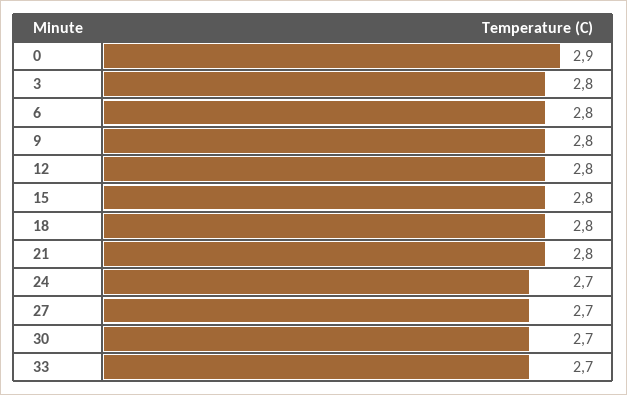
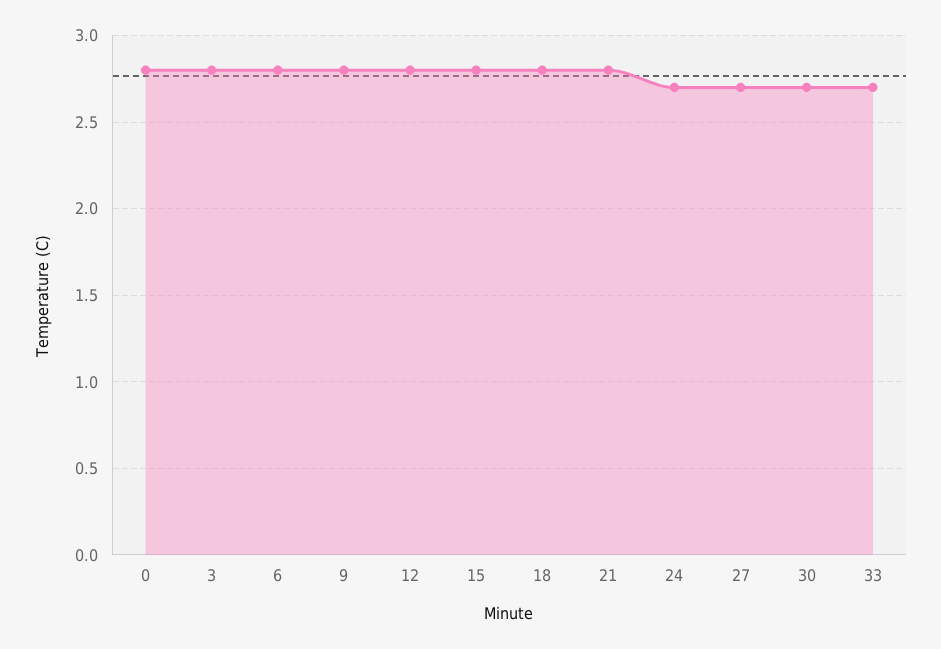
0: 2.9 -> 2.8

